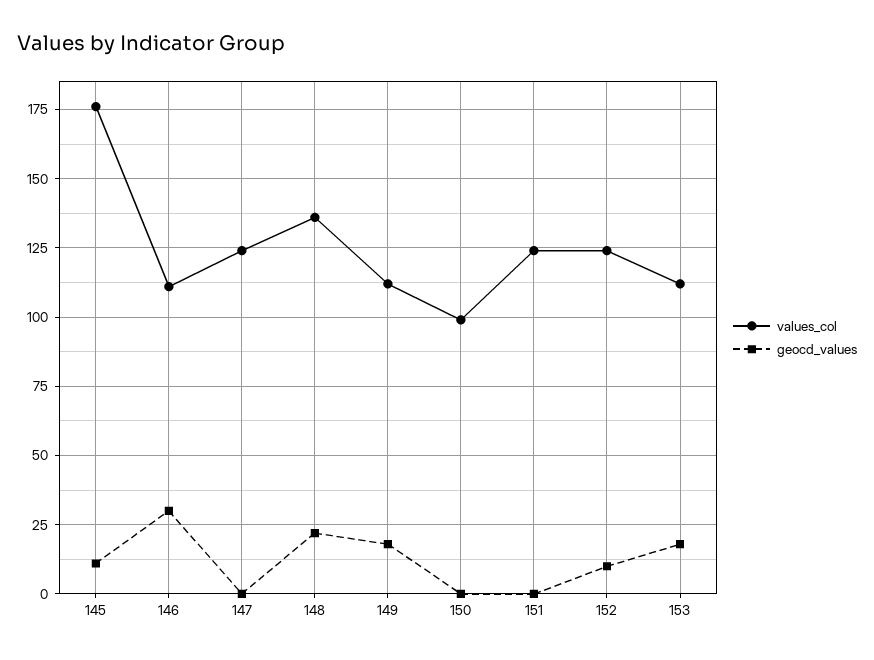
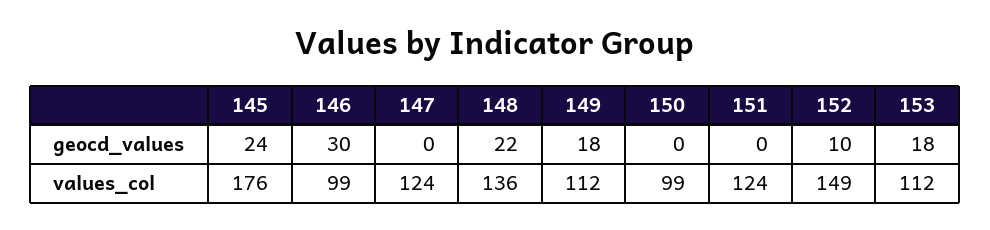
geocd_values, 145: 10 -> 24
values_col, 146: 110 -> 99
values_col, 152: 125 -> 149

